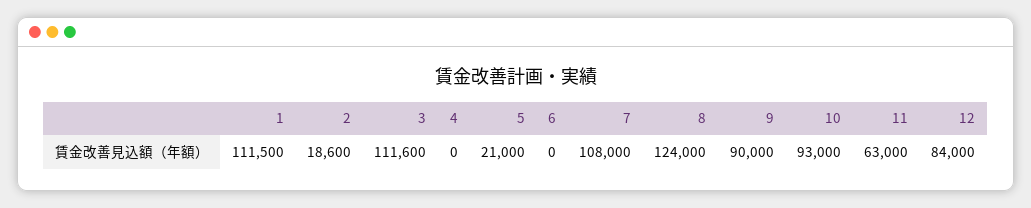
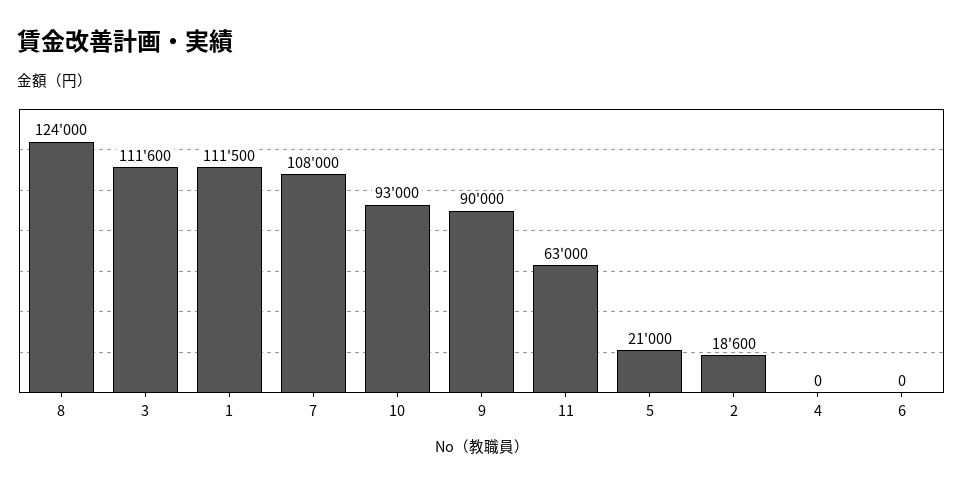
12: 84000 -> none

